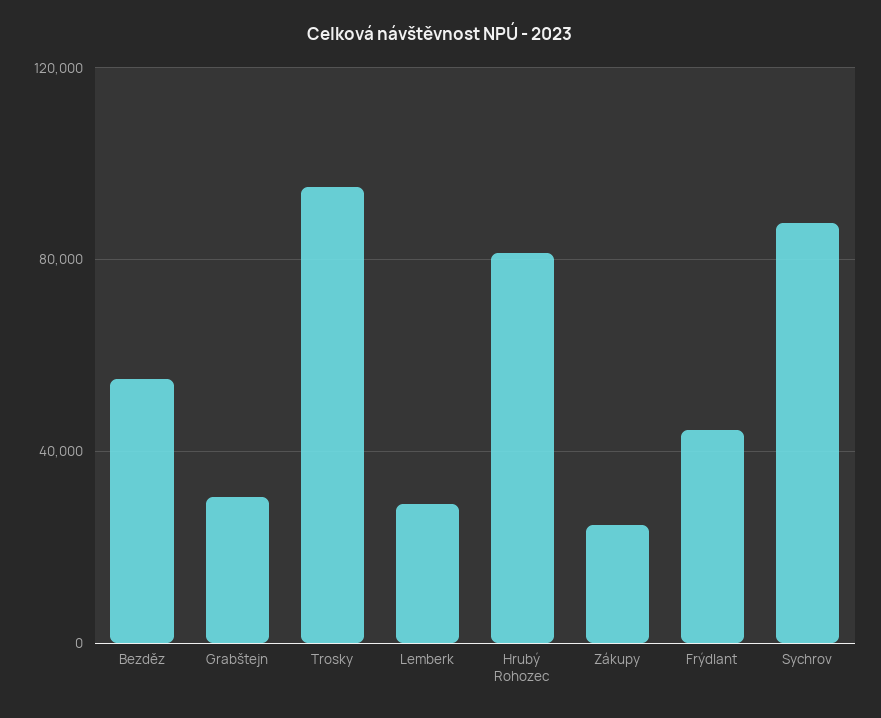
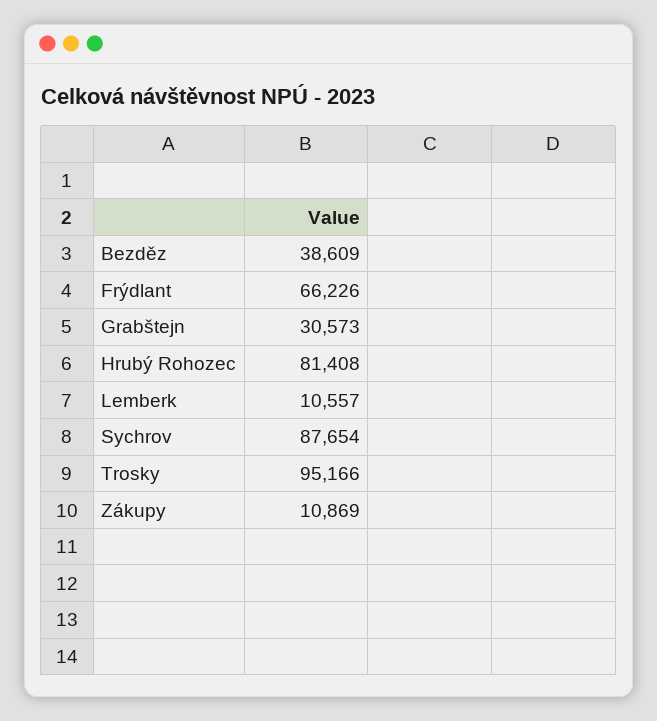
Bezděz: 55000 -> 38609
Lemberk: 30000 -> 10557
Zákupy: 25000 -> 10869
Frýdlant: 45000 -> 66226

